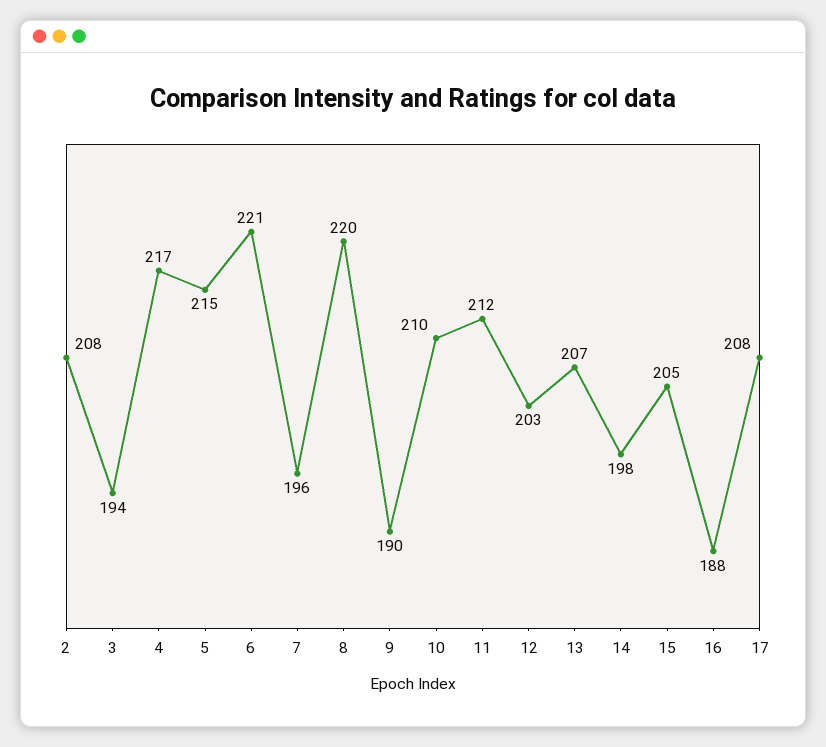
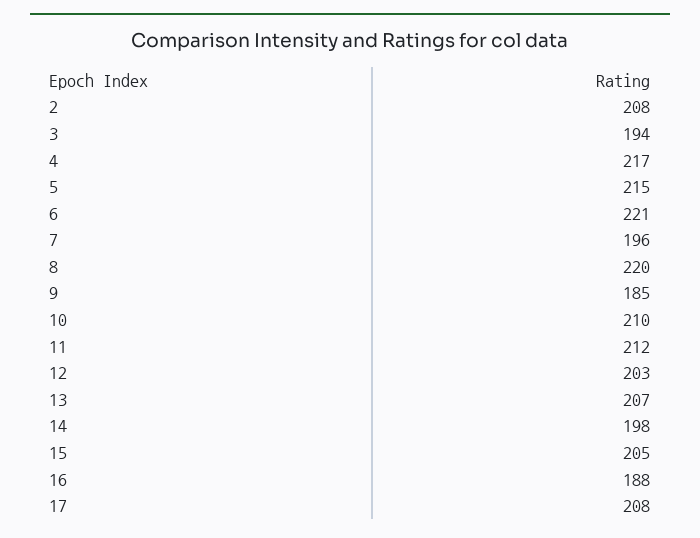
9: 190 -> 185

